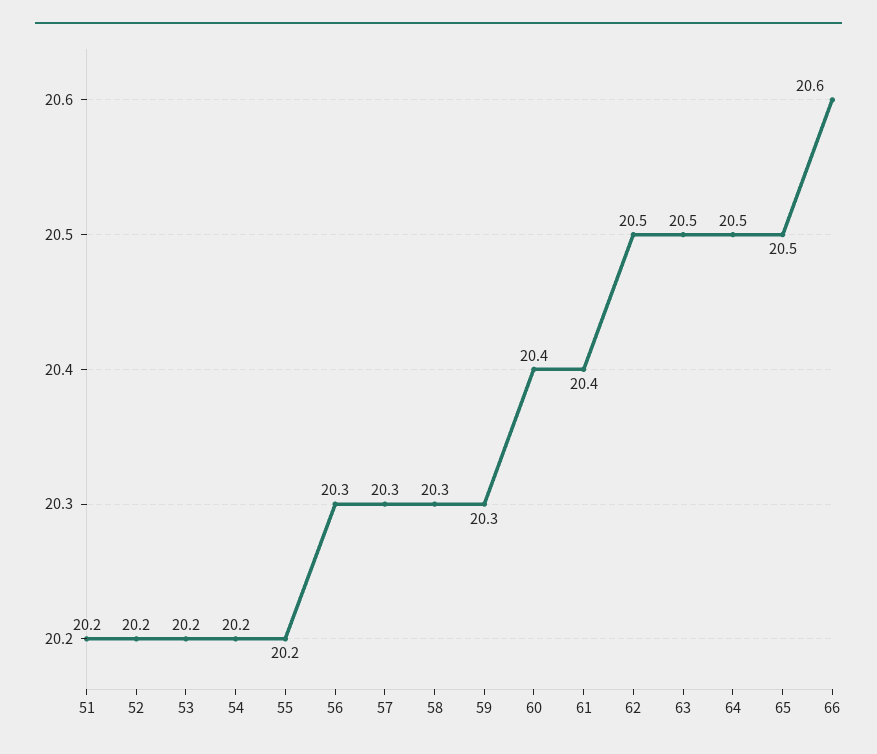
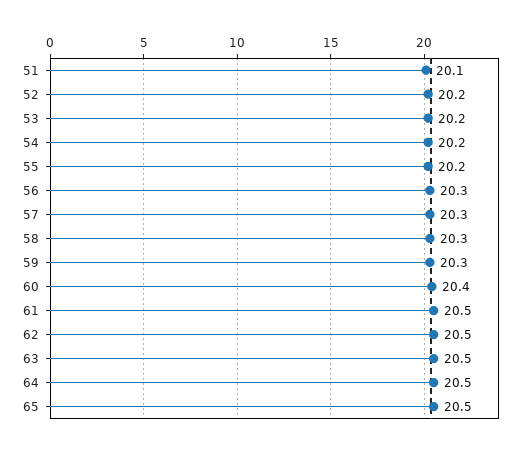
51: 20.2 -> 20.1
61: 20.4 -> 20.5
66: 20.6 -> none

